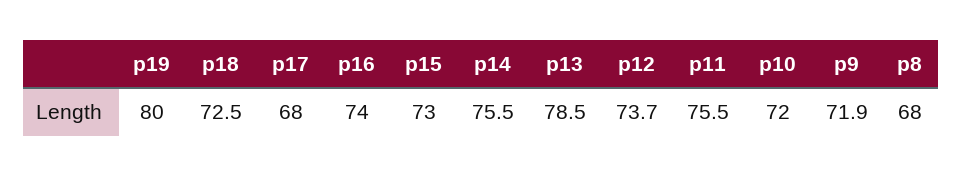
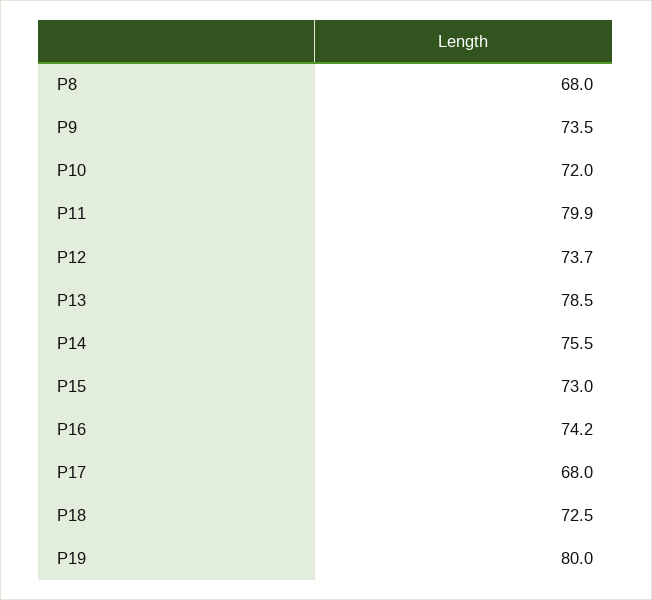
p16: 74 -> 74.2
p11: 75.5 -> 79.9
p9: 71.9 -> 73.5

